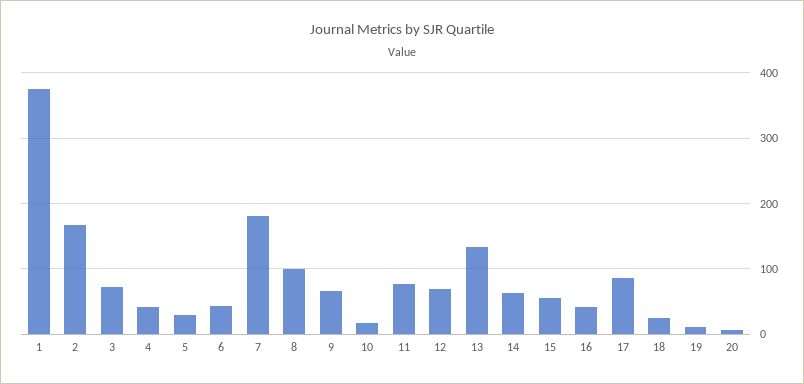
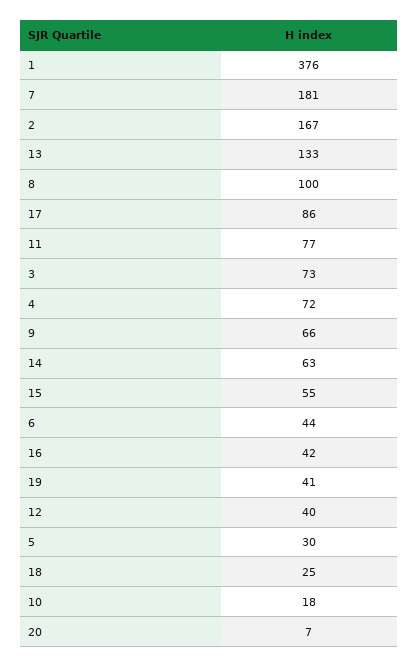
4: 40 -> 72
12: 70 -> 40
19: 10 -> 41

